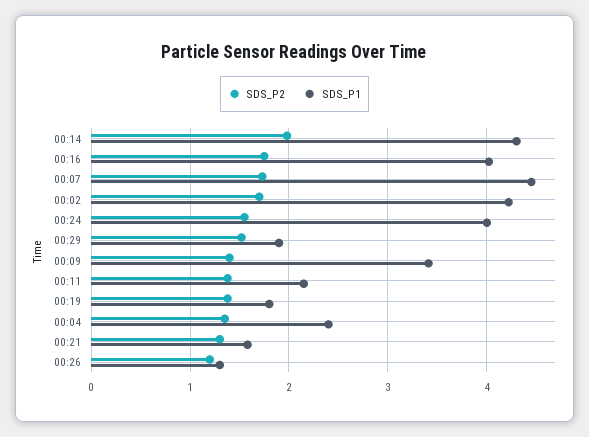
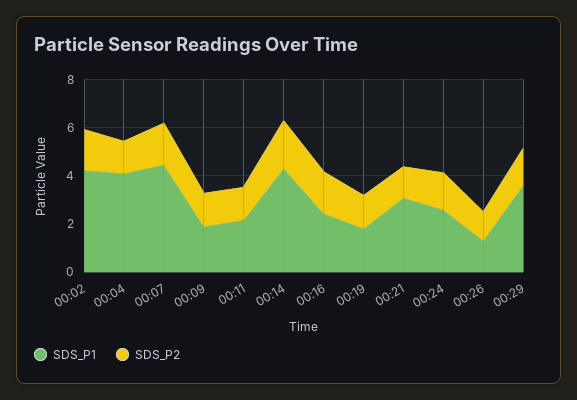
SDS_P1, 00:16: 4 -> 2.5
SDS_P1, 00:24: 4 -> 2.5
SDS_P1, 00:29: 1.9 -> 3.5
SDS_P1, 00:09: 3.4 -> 2
SDS_P1, 00:04: 2.4 -> 4
SDS_P1, 00:21: 1.6 -> 3

